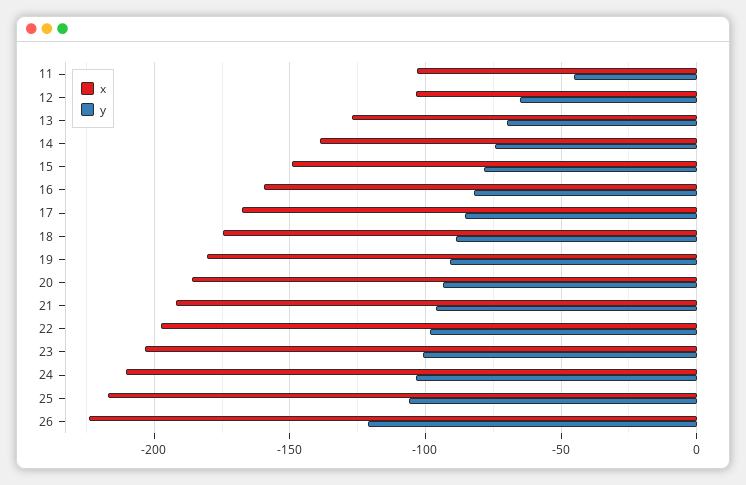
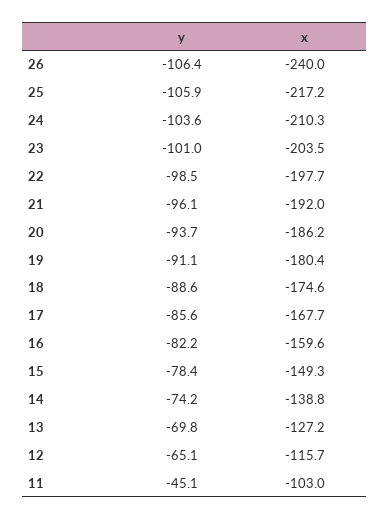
x, 12: -105 -> -115.7
x, 26: -225 -> -240
y, 26: -120 -> -106.4

